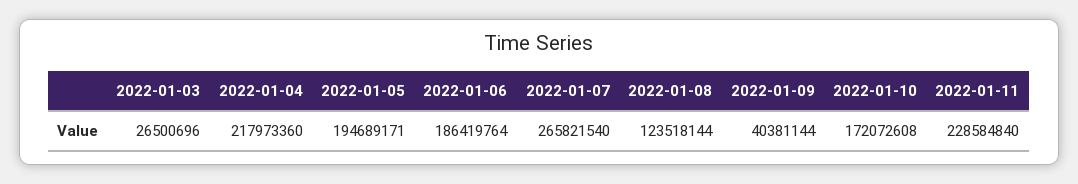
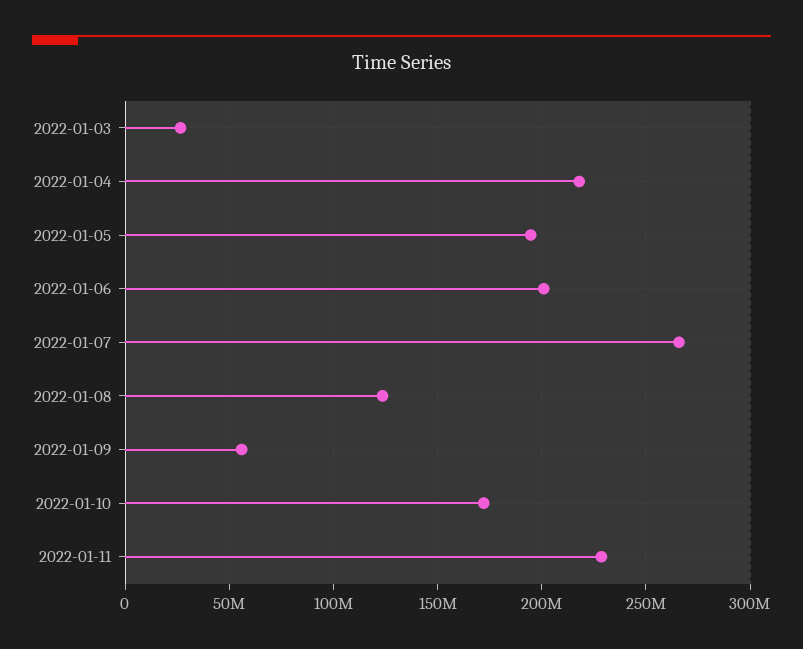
2022-01-06: 186419764 -> 200000000
2022-01-09: 40381144 -> 55000000

